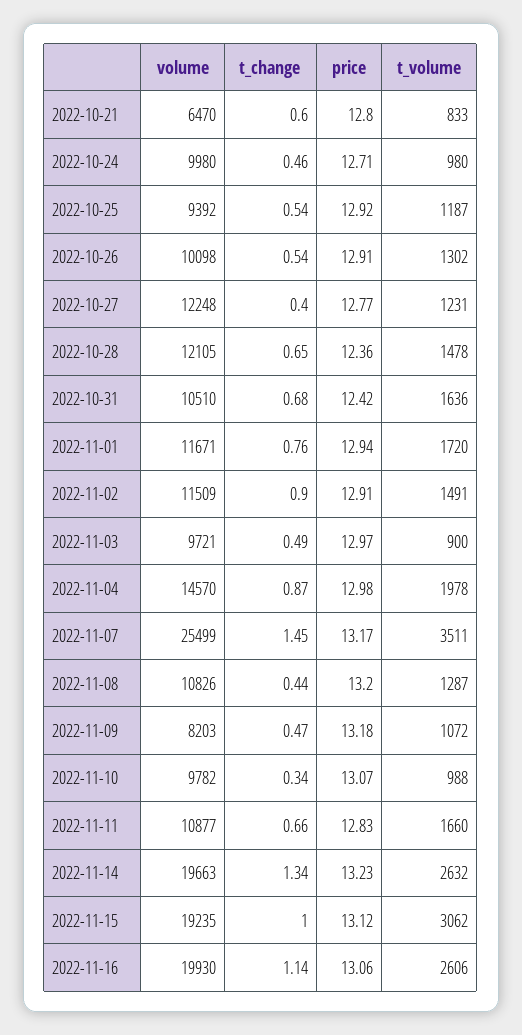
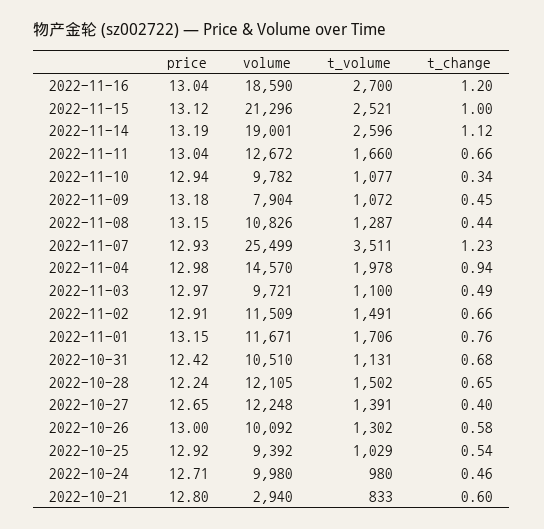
volume, 2022-10-21: 6470 -> 2940
t_volume, 2022-10-25: 1187 -> 1029
volume, 2022-10-26: 10098 -> 10092
t_change, 2022-10-26: 0.54 -> 0.58
price, 2022-10-26: 12.91 -> 13
price, 2022-10-27: 12.77 -> 12.65
t_volume, 2022-10-27: 1231 -> 1391
price, 2022-10-28: 12.36 -> 12.24
t_volume, 2022-10-28: 1478 -> 1502
t_volume, 2022-10-31: 1636 -> 1131
price, 2022-11-01: 12.94 -> 13.15
t_volume, 2022-11-01: 1720 -> 1706
t_change, 2022-11-02: 0.9 -> 0.66
t_volume, 2022-11-03: 900 -> 1100
t_change, 2022-11-04: 0.87 -> 0.94
t_change, 2022-11-07: 1.45 -> 1.23
price, 2022-11-07: 13.17 -> 12.93
price, 2022-11-08: 13.2 -> 13.15
volume, 2022-11-09: 8203 -> 7904
t_change, 2022-11-09: 0.47 -> 0.45
price, 2022-11-10: 13.07 -> 12.94
t_volume, 2022-11-10: 988 -> 1077
volume, 2022-11-11: 10877 -> 12672
price, 2022-11-11: 12.83 -> 13.04
volume, 2022-11-14: 19663 -> 19001
t_change, 2022-11-14: 1.34 -> 1.12
price, 2022-11-14: 13.23 -> 13.19
t_volume, 2022-11-14: 2632 -> 2596
volume, 2022-11-15: 19235 -> 21296
t_volume, 2022-11-15: 3062 -> 2521
volume, 2022-11-16: 19930 -> 18590
t_change, 2022-11-16: 1.14 -> 1.2
price, 2022-11-16: 13.06 -> 13.04
t_volume, 2022-11-16: 2606 -> 2700

